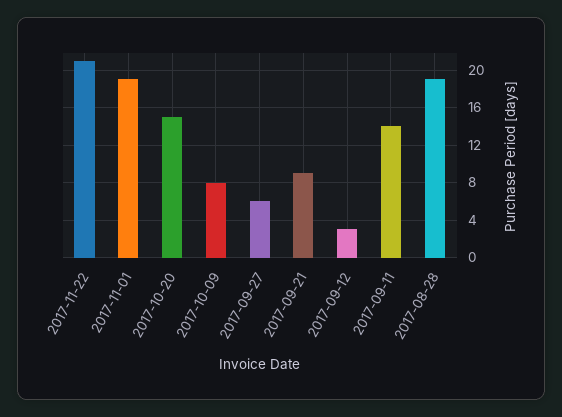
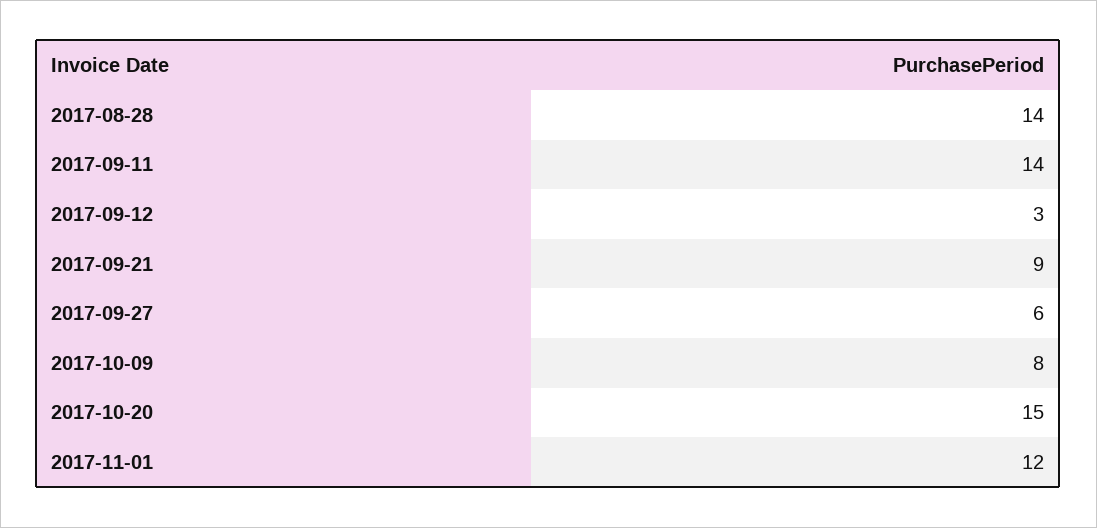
2017-11-22: 21 -> none
2017-11-01: 19 -> 12
2017-08-28: 19 -> 14

